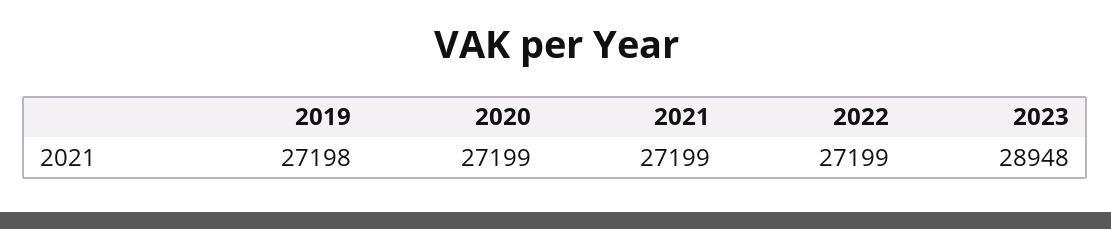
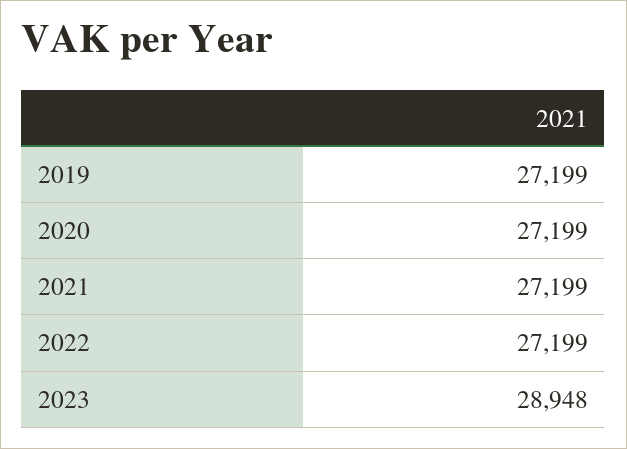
2019: 27198 -> 27199

